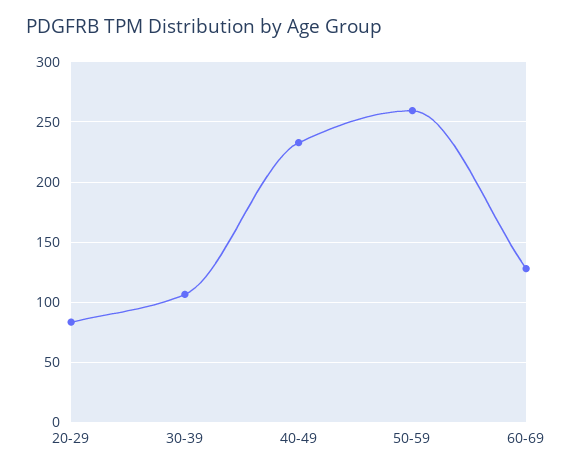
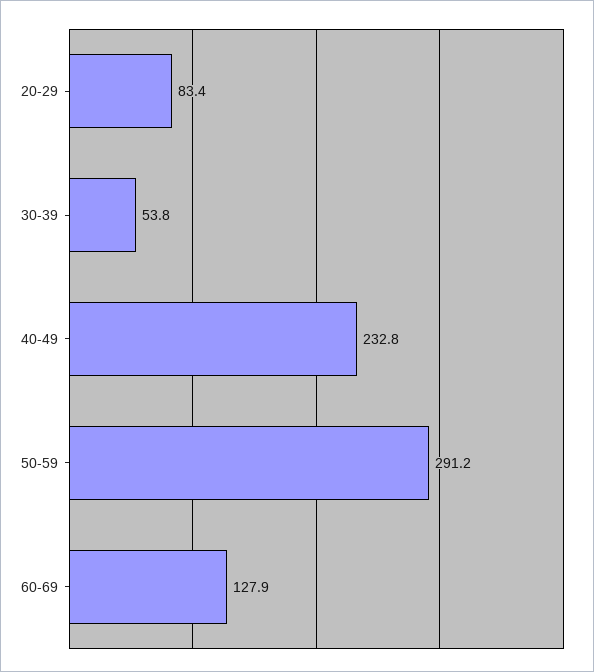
30-39: 105 -> 53.8
50-59: 260 -> 291.2

